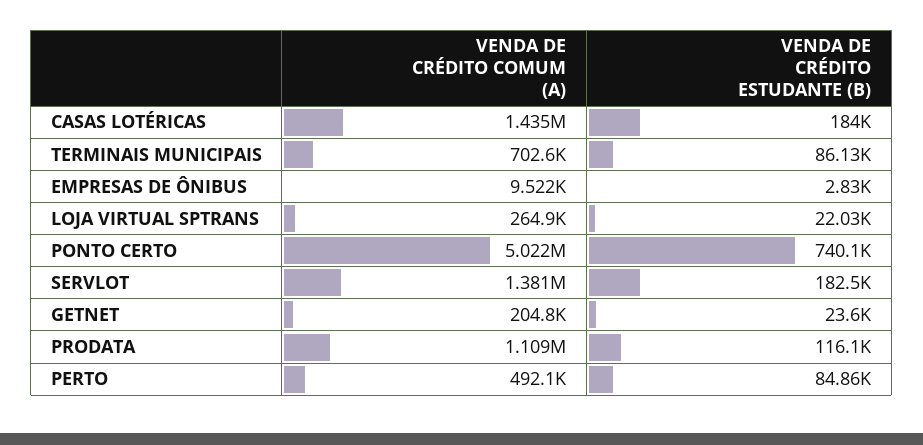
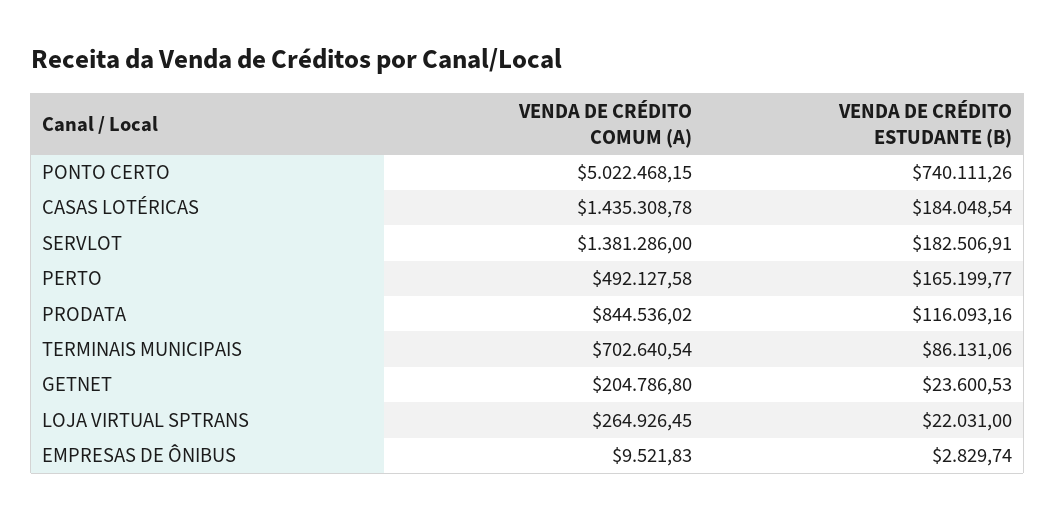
VENDA DE CRÉDITO COMUM (A), PRODATA: 1109000 -> 844536.02
VENDA DE CRÉDITO ESTUDANTE (B), PERTO: 84860 -> 165199.77

